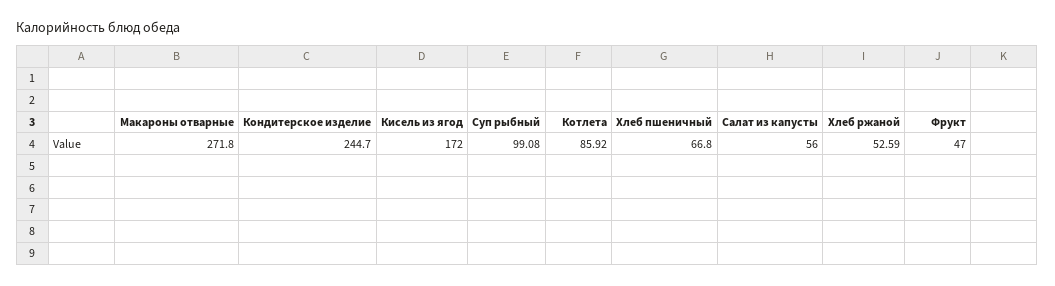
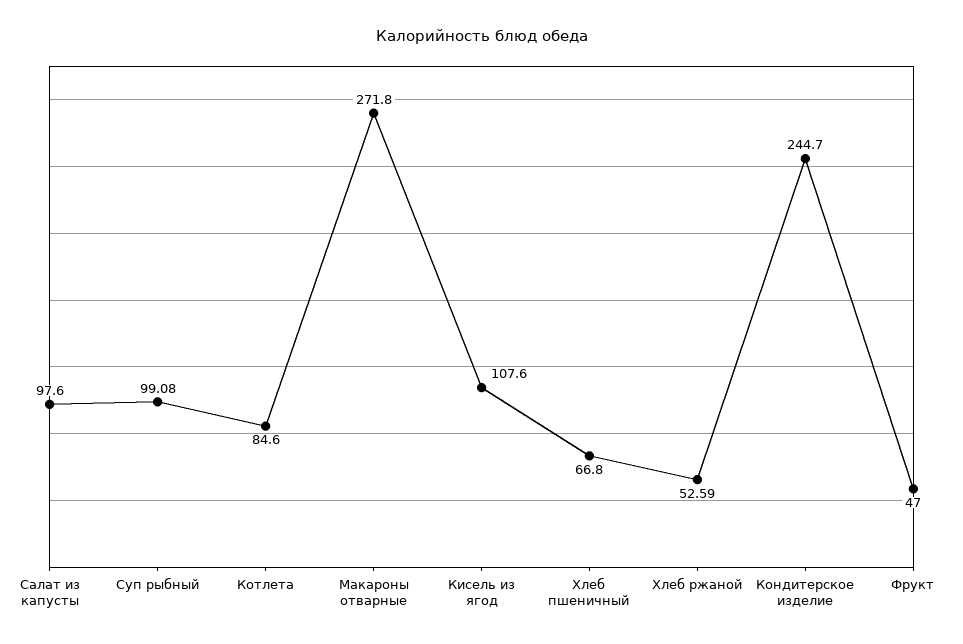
Кисель из ягод: 172 -> 107.6
Котлета: 85.92 -> 84.6
Салат из капусты: 56 -> 97.6

